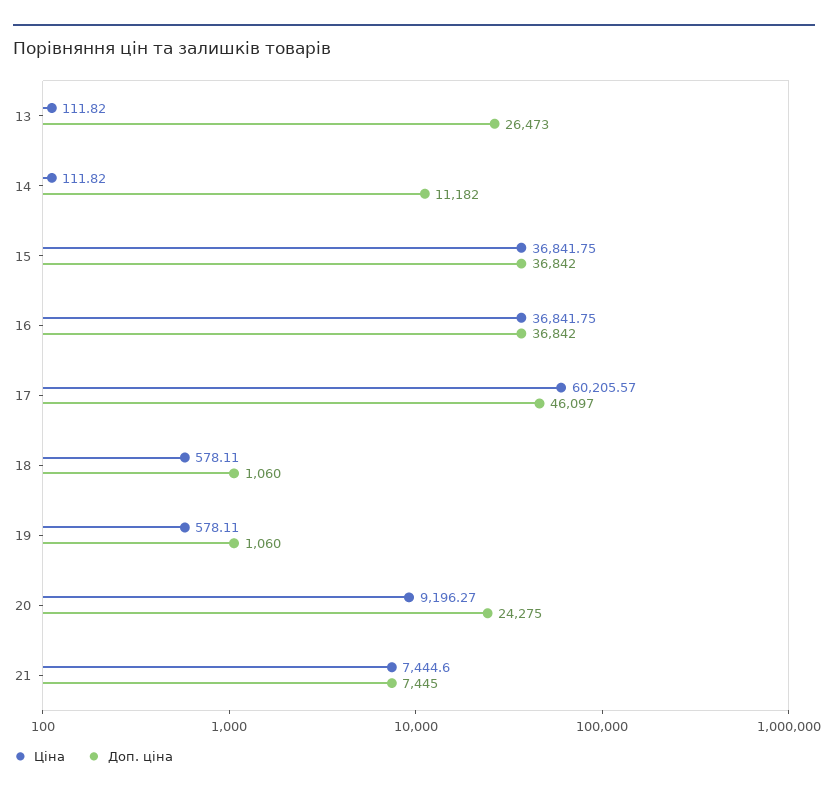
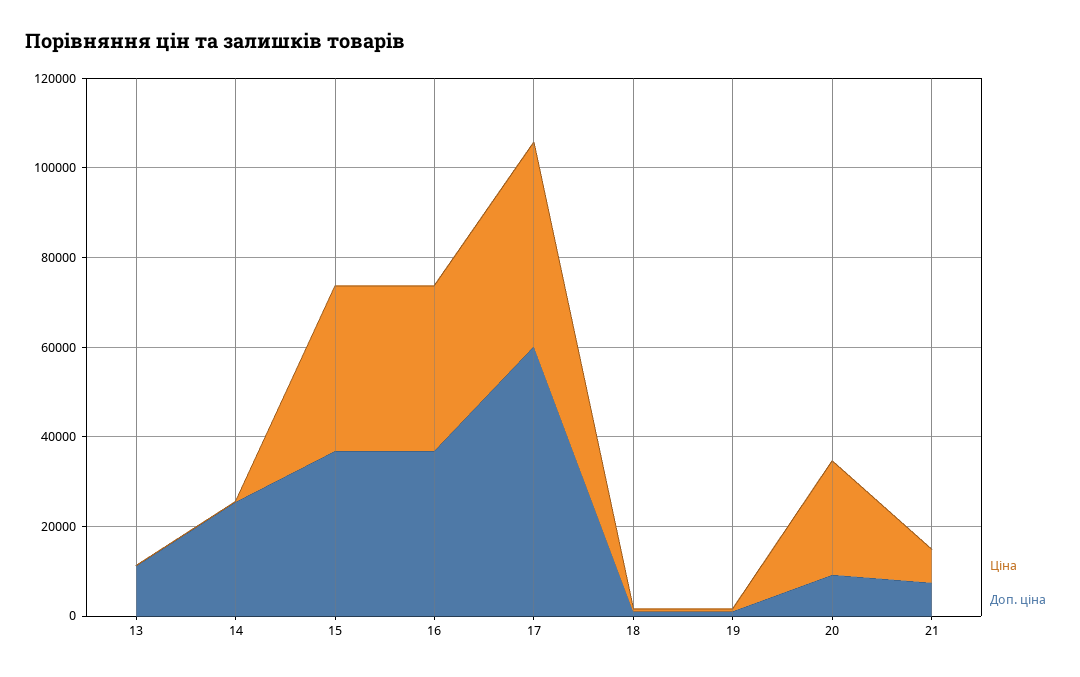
Доп. ціна, 13: 26473 -> 10000
Доп. ціна, 14: 11182 -> 25000
Ціна, 17: 60205.57 -> 45000
Доп. ціна, 17: 46097 -> 60000
Ціна, 20: 9196.27 -> 25000
Доп. ціна, 20: 24275 -> 10000

